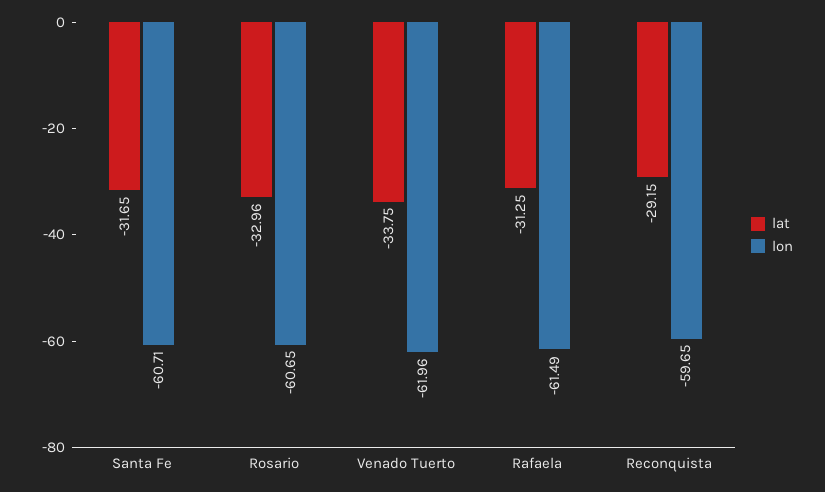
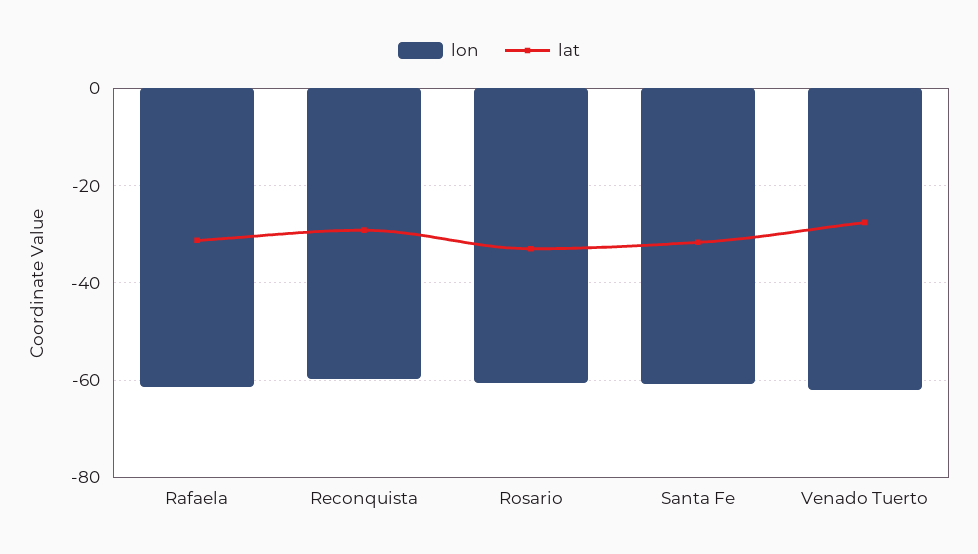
lat, Venado Tuerto: -33.75 -> -28

